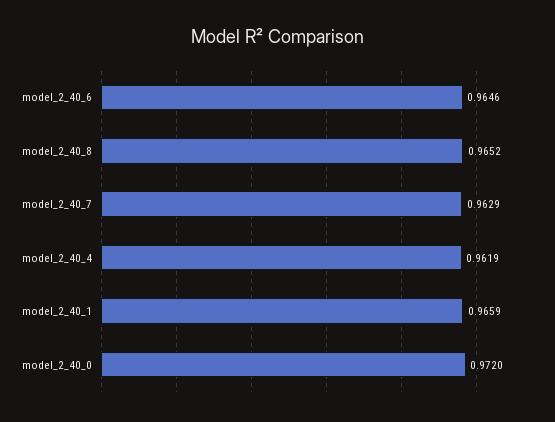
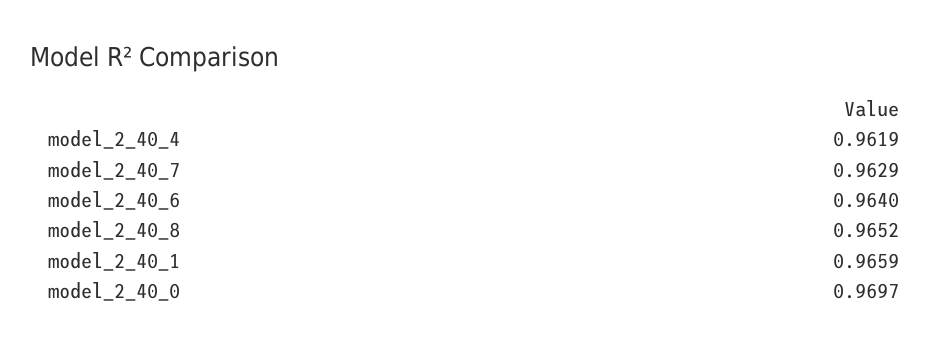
model_2_40_6: 0.9646 -> 0.964
model_2_40_0: 0.972 -> 0.9697

